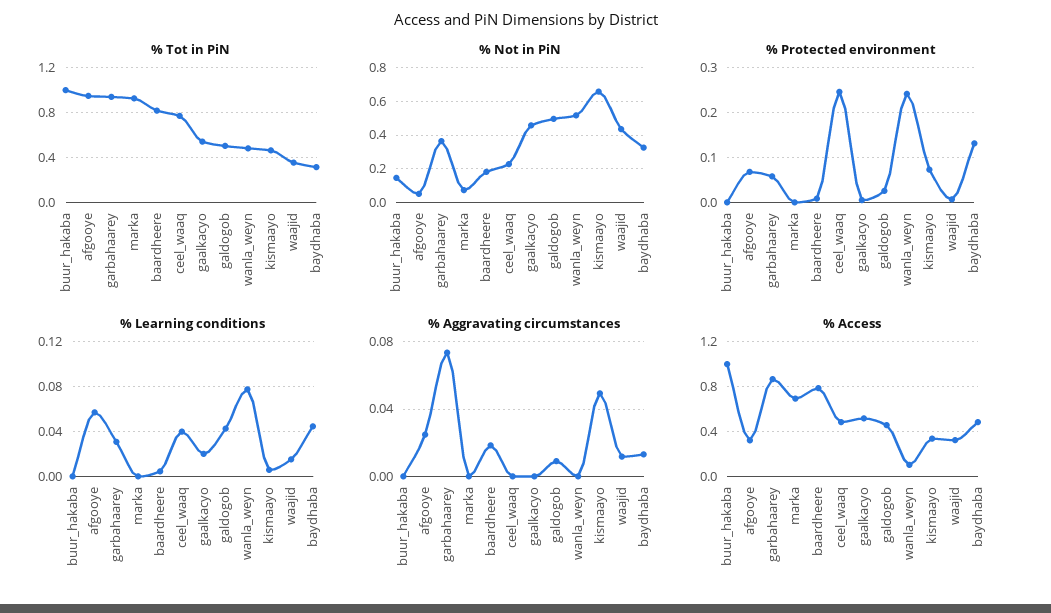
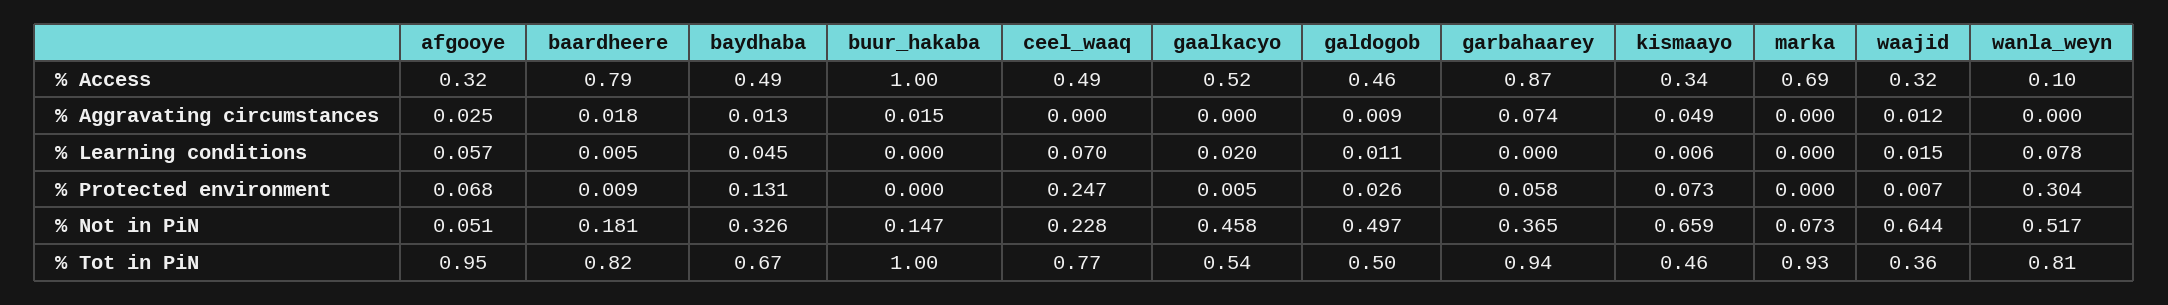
% Tot in PiN, wanla_weyn: 0.5 -> 0.81
% Tot in PiN, baydhaba: 0.3 -> 0.67
% Not in PiN, waajid: 0.45 -> 0.644
% Protected environment, wanla_weyn: 0.24 -> 0.304
% Learning conditions, garbahaarey: 0.03 -> 0
% Learning conditions, ceel_waaq: 0.04 -> 0.07
% Learning conditions, galdogob: 0.04 -> 0.011
% Aggravating circumstances, buur_hakaba: 0 -> 0.015

